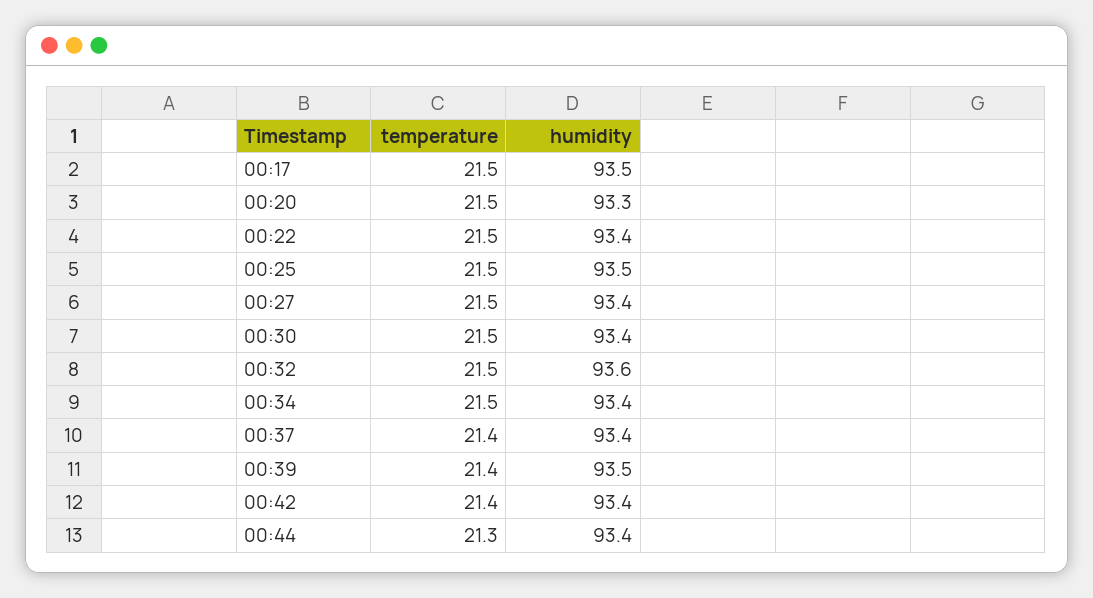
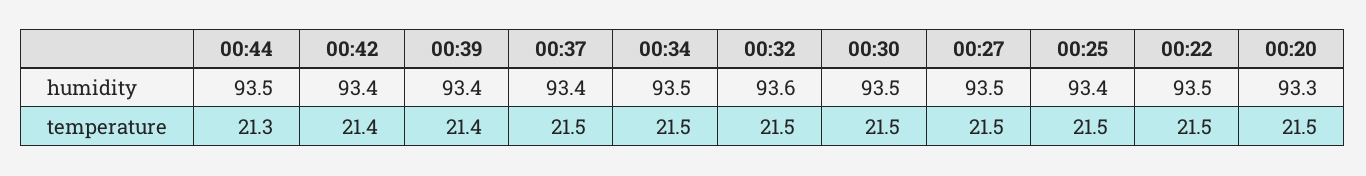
temperature, 00:17: 21.5 -> none
humidity, 00:17: 93.5 -> none
humidity, 00:22: 93.4 -> 93.5
humidity, 00:25: 93.5 -> 93.4
humidity, 00:27: 93.4 -> 93.5
humidity, 00:30: 93.4 -> 93.5
humidity, 00:34: 93.4 -> 93.5
temperature, 00:37: 21.4 -> 21.5
humidity, 00:39: 93.5 -> 93.4
humidity, 00:44: 93.4 -> 93.5

